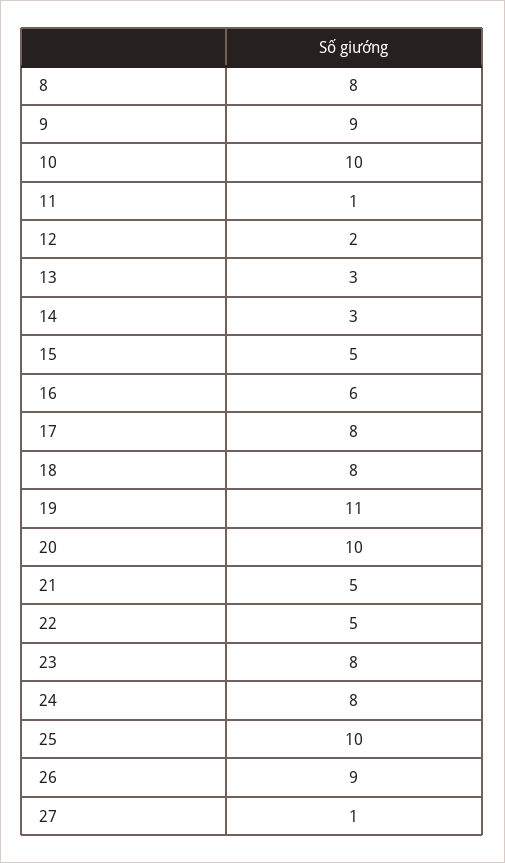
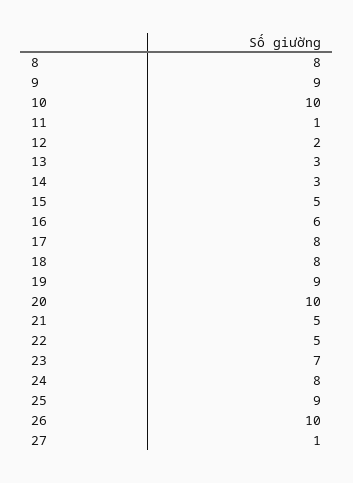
19: 11 -> 9
23: 8 -> 7
25: 10 -> 9
26: 9 -> 10

